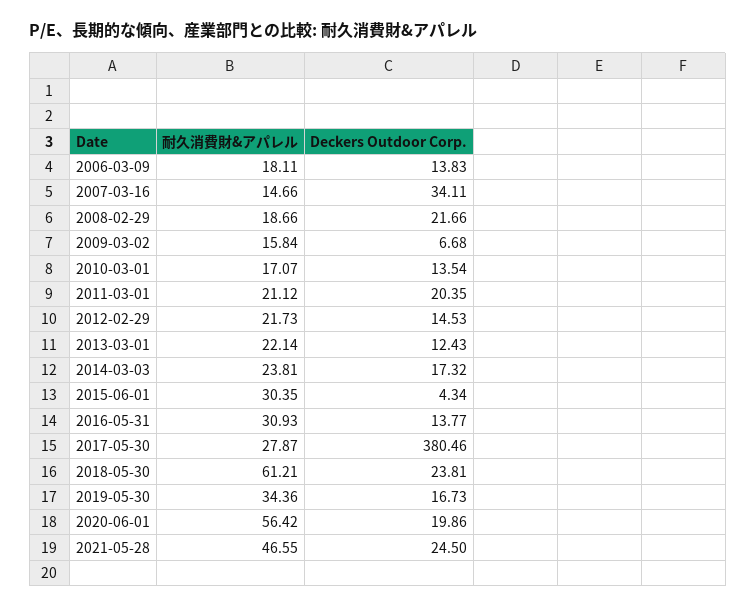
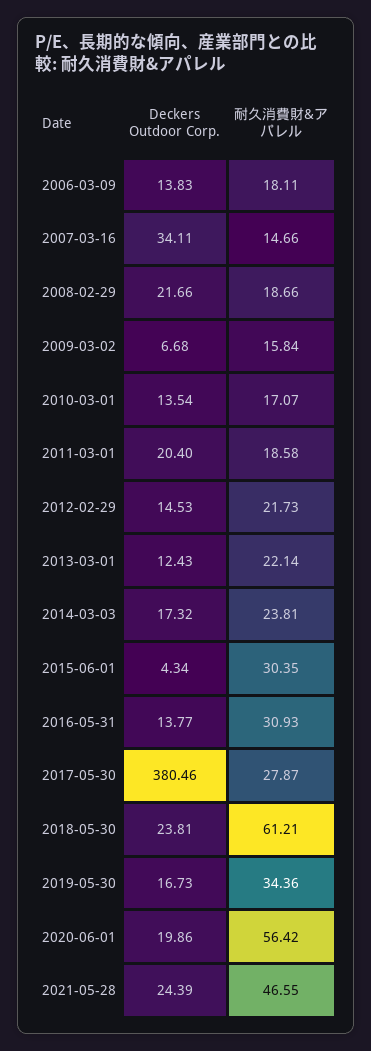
耐久消費財&アパレル, 2011-03-01: 21.12 -> 18.58
Deckers Outdoor Corp., 2011-03-01: 20.35 -> 20.4
Deckers Outdoor Corp., 2021-05-28: 24.5 -> 24.39

